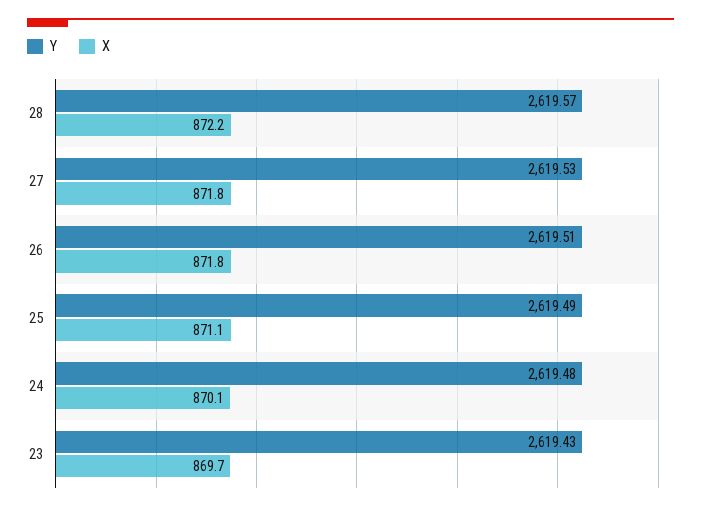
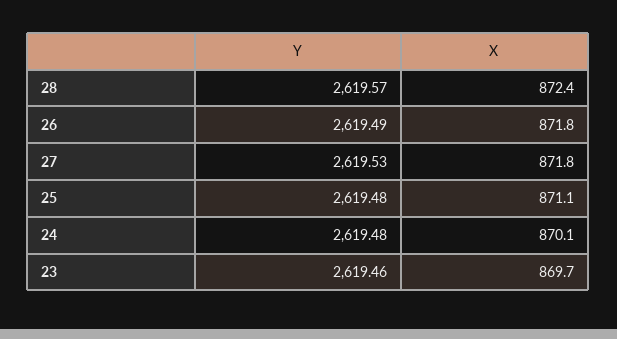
X, 28: 872.2 -> 872.4
Y, 26: 2619.51 -> 2619.49
Y, 25: 2619.49 -> 2619.48
Y, 23: 2619.43 -> 2619.46

